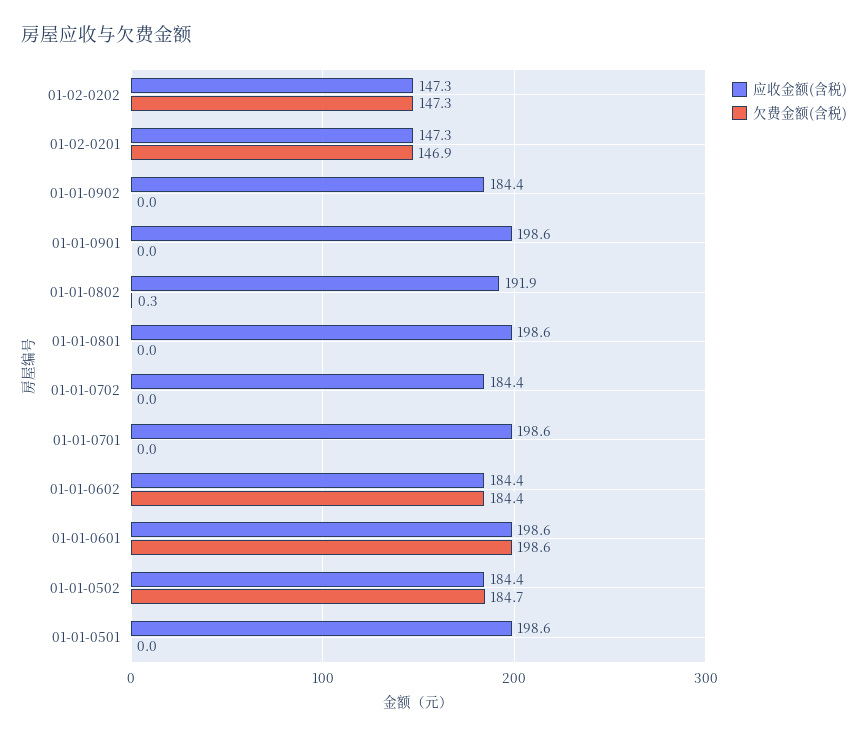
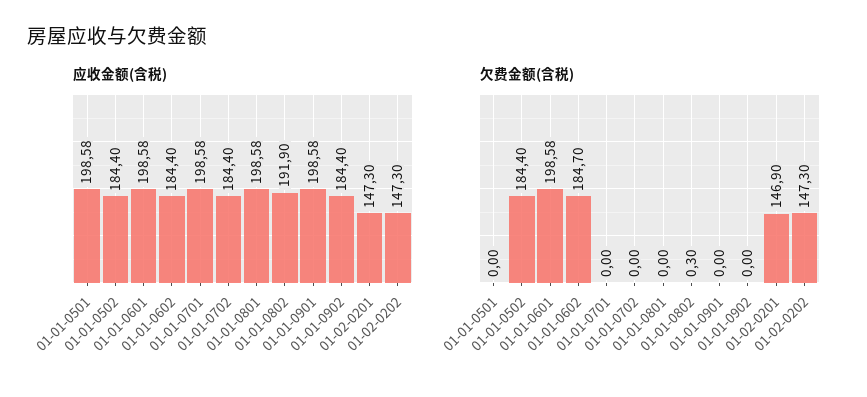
欠费金额(含税), 01-01-0602: 184.4 -> 184.7
欠费金额(含税), 01-01-0502: 184.7 -> 184.4

